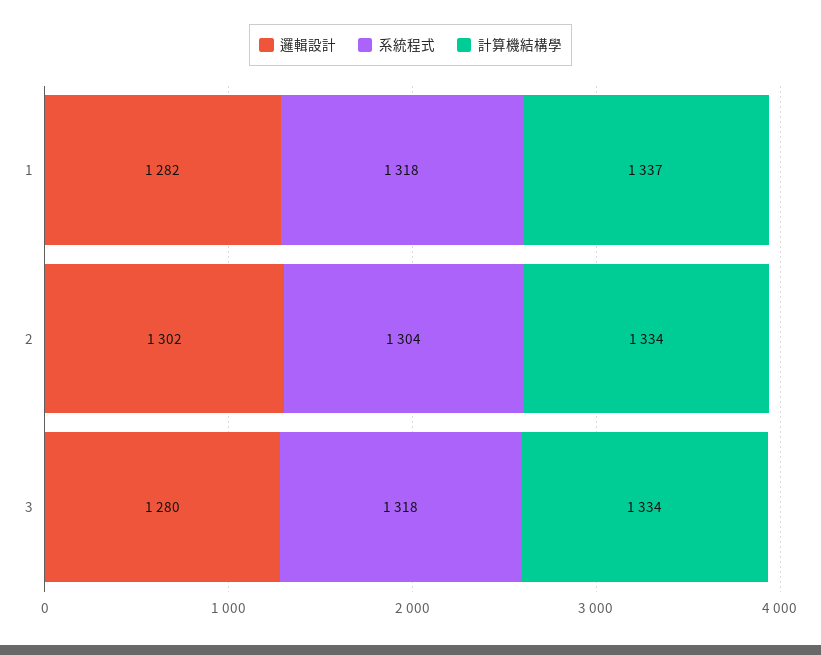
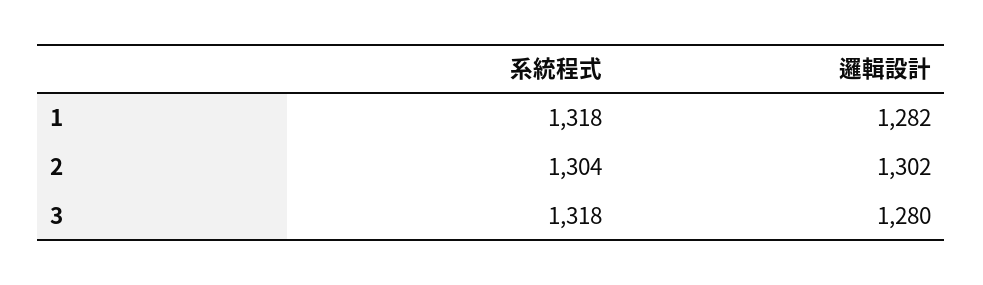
計算機結構學, 1: 1337 -> none
計算機結構學, 2: 1334 -> none
計算機結構學, 3: 1334 -> none

